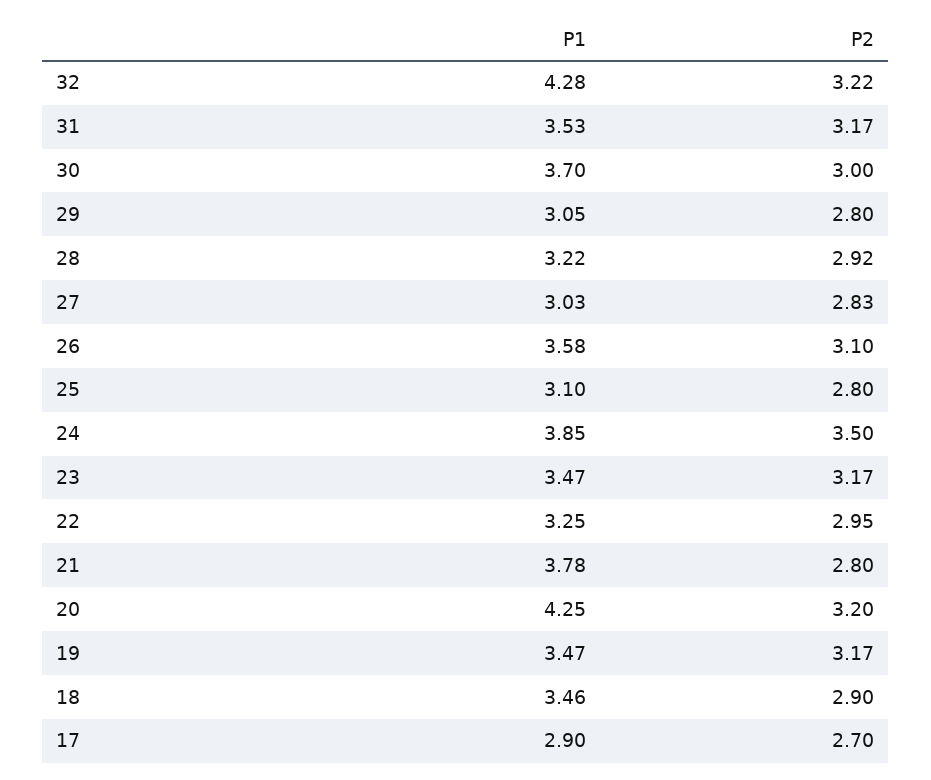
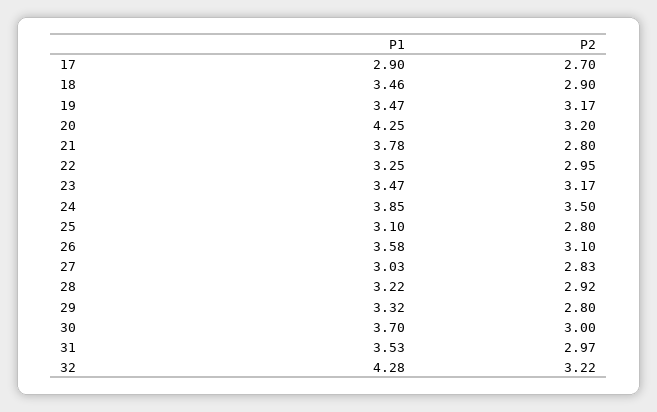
P2, 31: 3.17 -> 2.97
P1, 29: 3.05 -> 3.32

